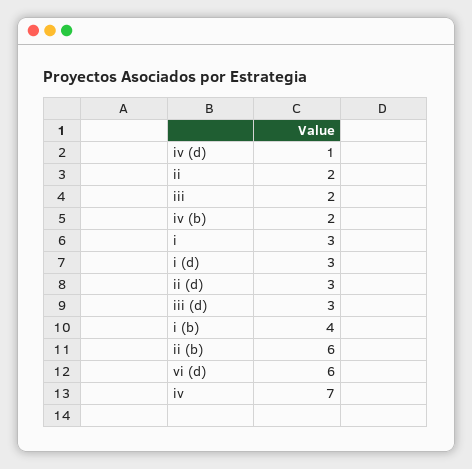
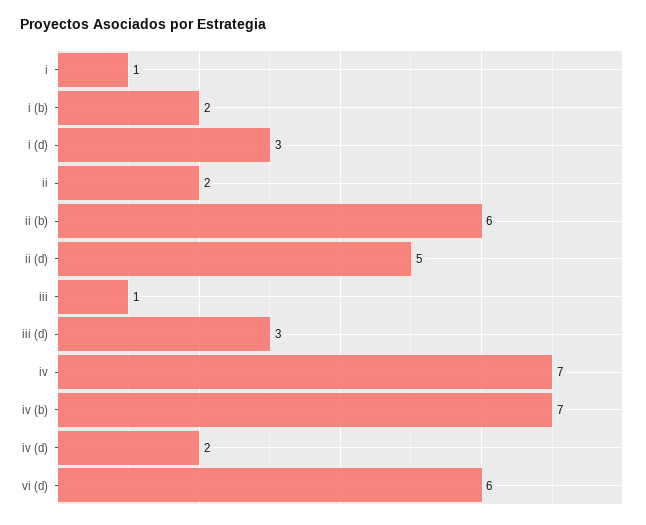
iv (d): 1 -> 2
iii: 2 -> 1
iv (b): 2 -> 7
i: 3 -> 1
ii (d): 3 -> 5
i (b): 4 -> 2

